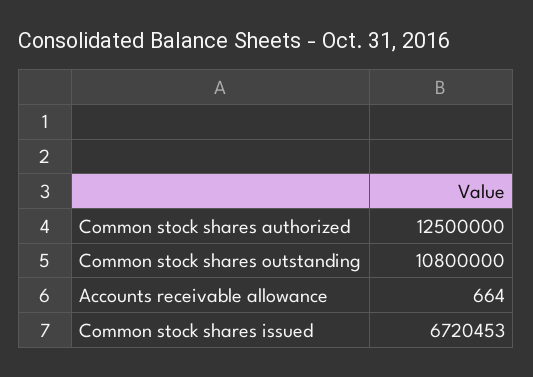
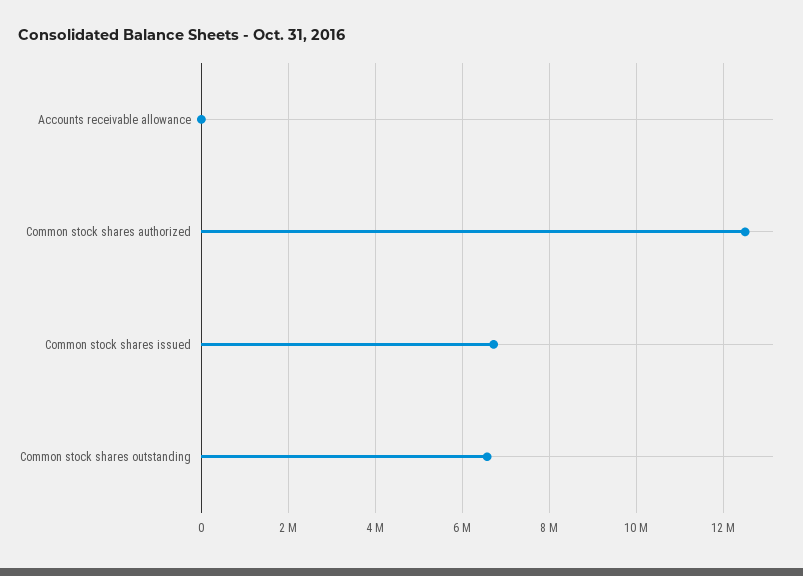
Common stock shares outstanding: 10800000 -> 6600000

